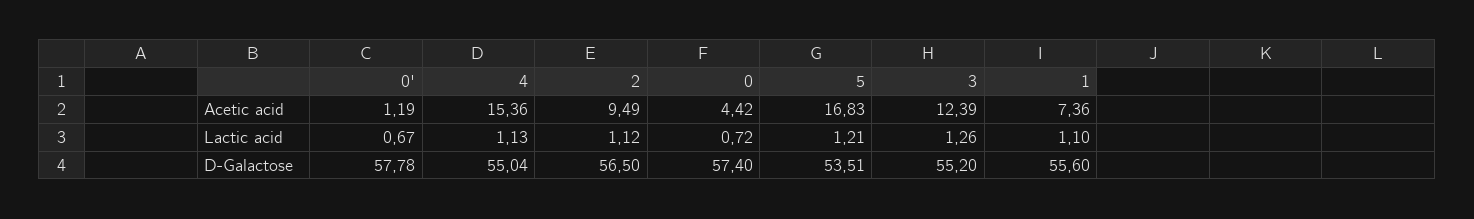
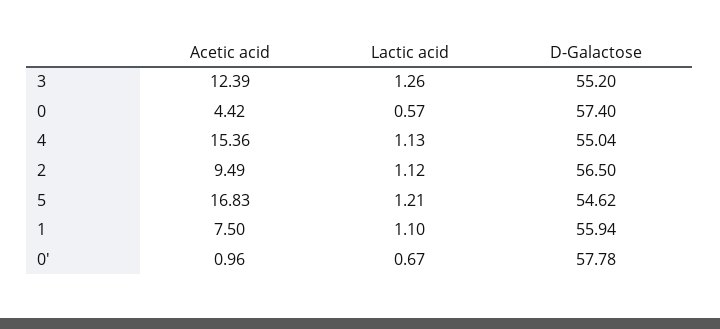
0', Acetic acid: 1.19 -> 0.96
1, Acetic acid: 7.36 -> 7.5
0, Lactic acid: 0.72 -> 0.57
5, D-Galactose: 53.51 -> 54.62
1, D-Galactose: 55.6 -> 55.94

